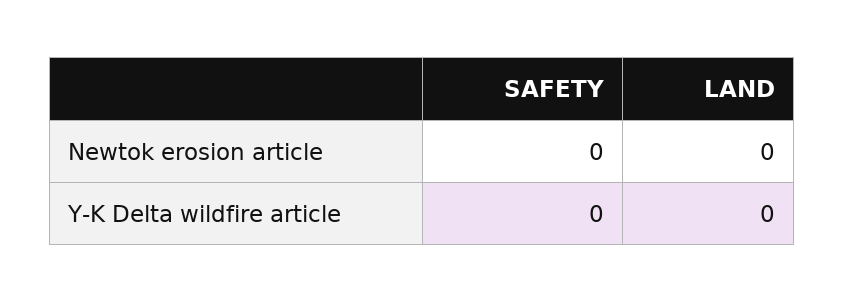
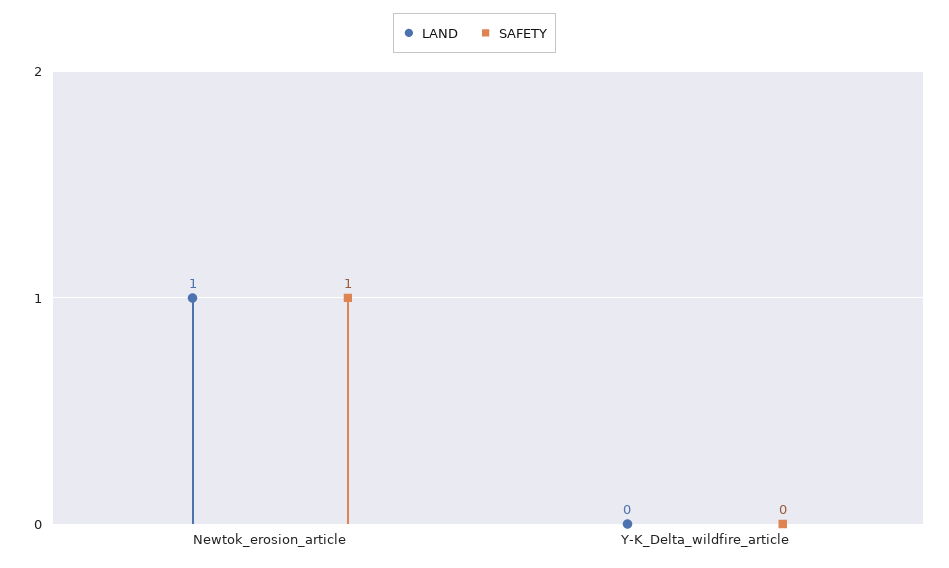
SAFETY, Newtok erosion article: 0 -> 1
LAND, Newtok erosion article: 0 -> 1

